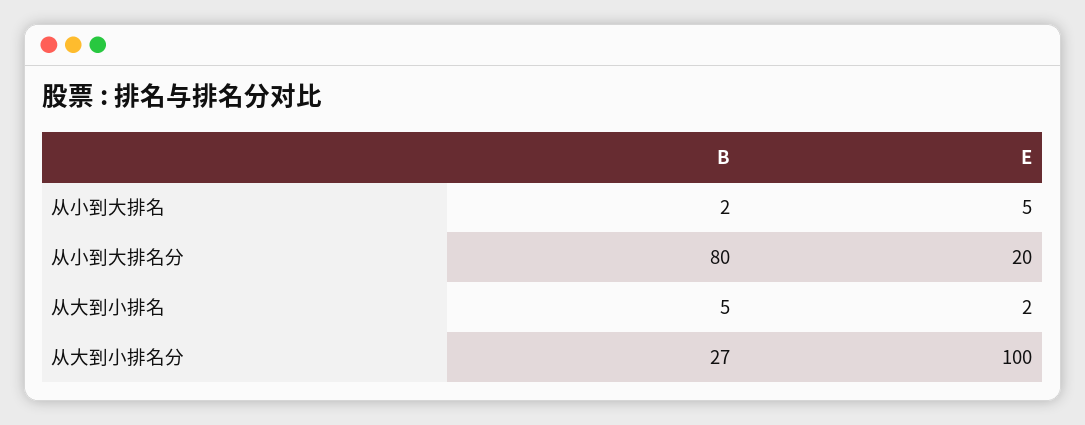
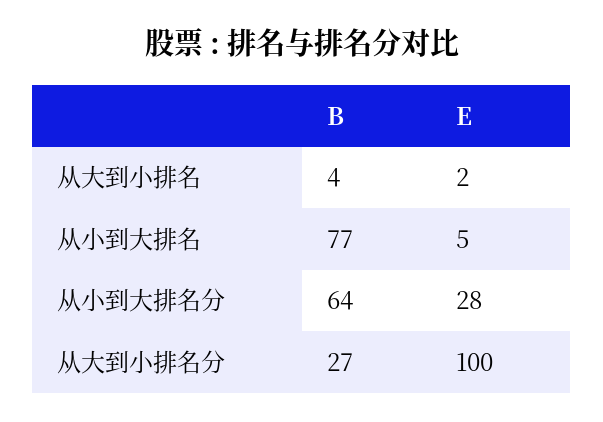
B, 从小到大排名: 2 -> 77
B, 从小到大排名分: 80 -> 64
E, 从小到大排名分: 20 -> 28
B, 从大到小排名: 5 -> 4

